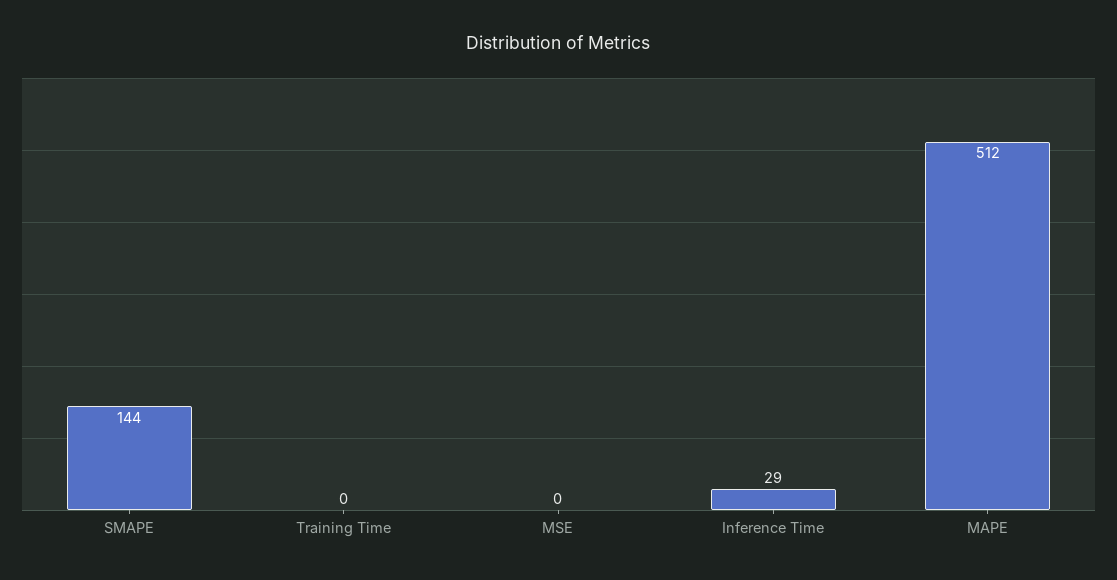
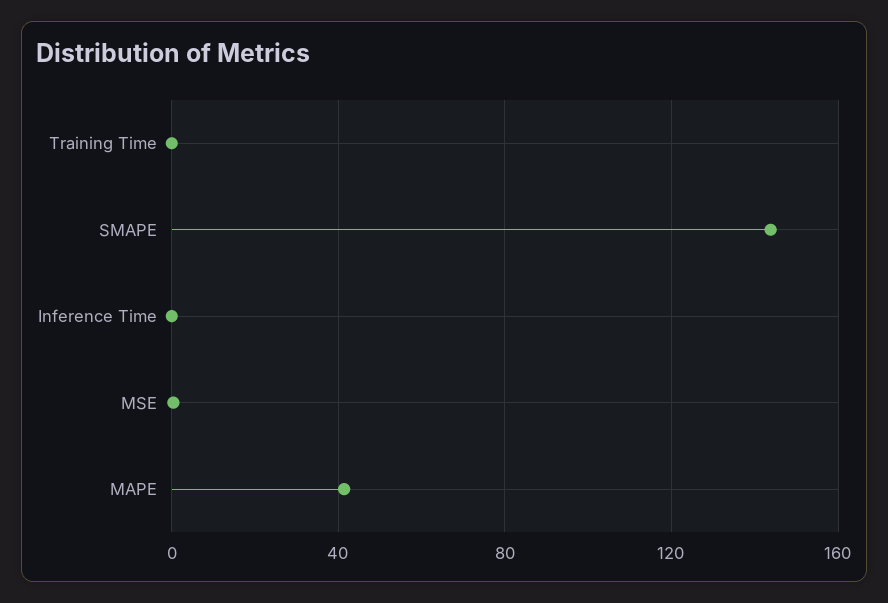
Inference Time: 29 -> 0
MAPE: 512 -> 40

